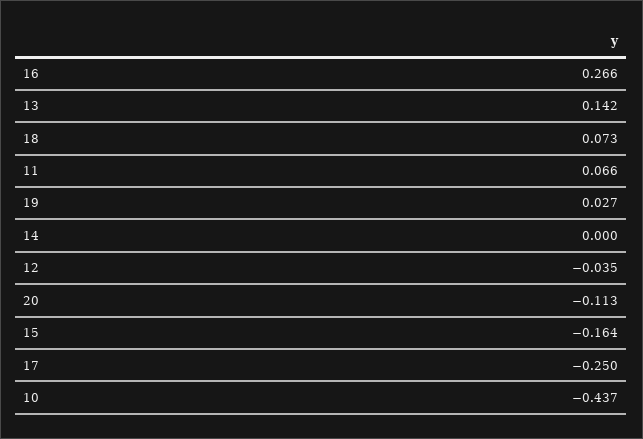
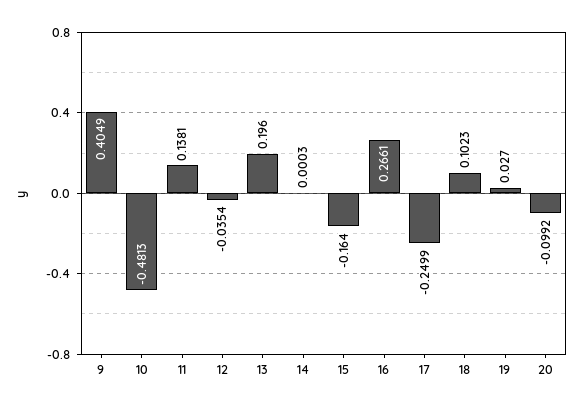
13: 0.142 -> 0.196
18: 0.073 -> 0.1023
11: 0.066 -> 0.1381
20: -0.113 -> -0.0992
10: -0.437 -> -0.4813
9: none -> 0.4049

